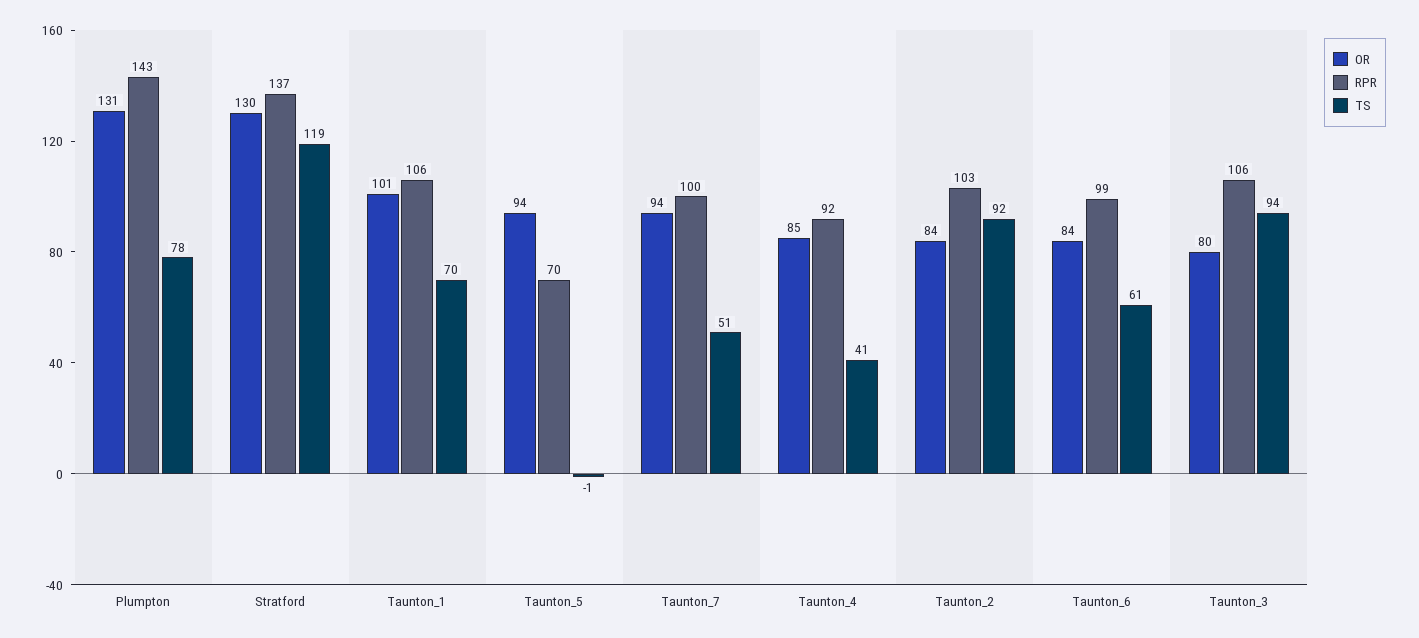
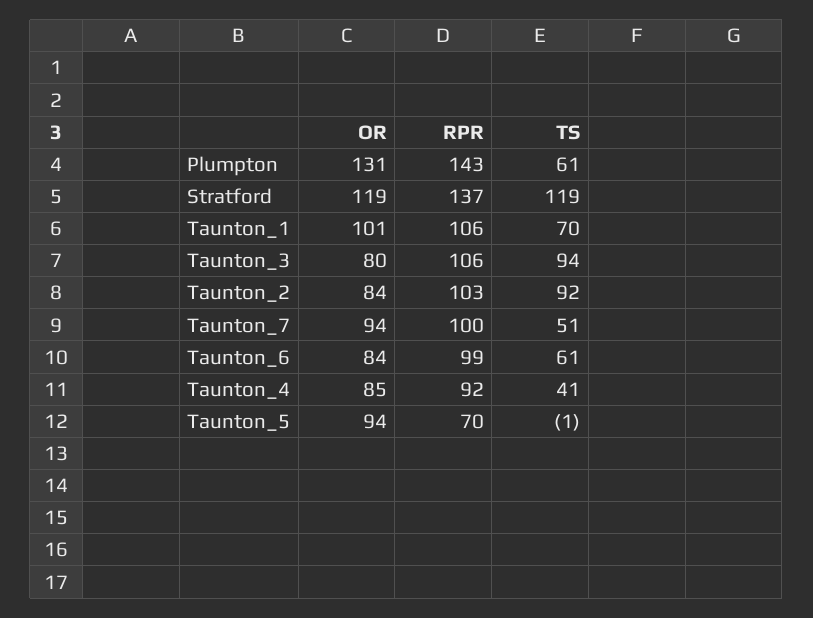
TS, Plumpton: 78 -> 61
OR, Stratford: 130 -> 119

